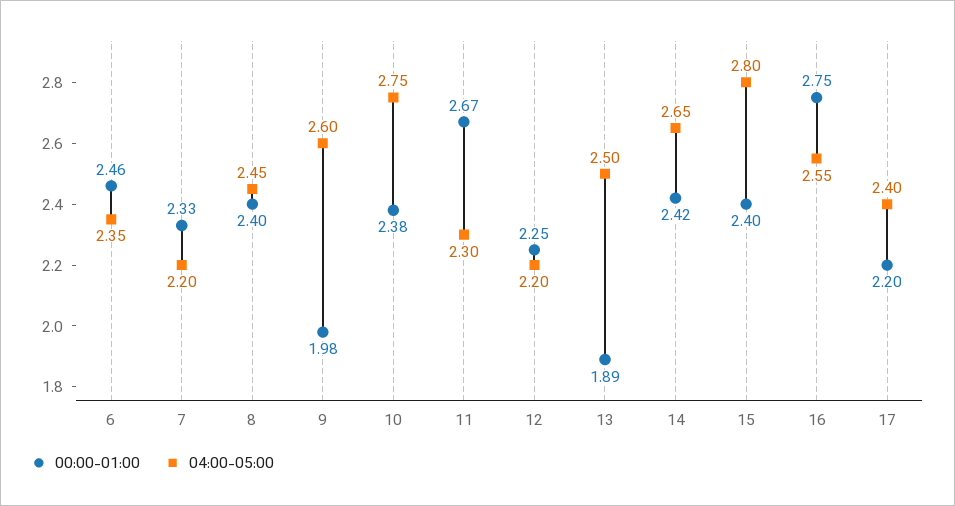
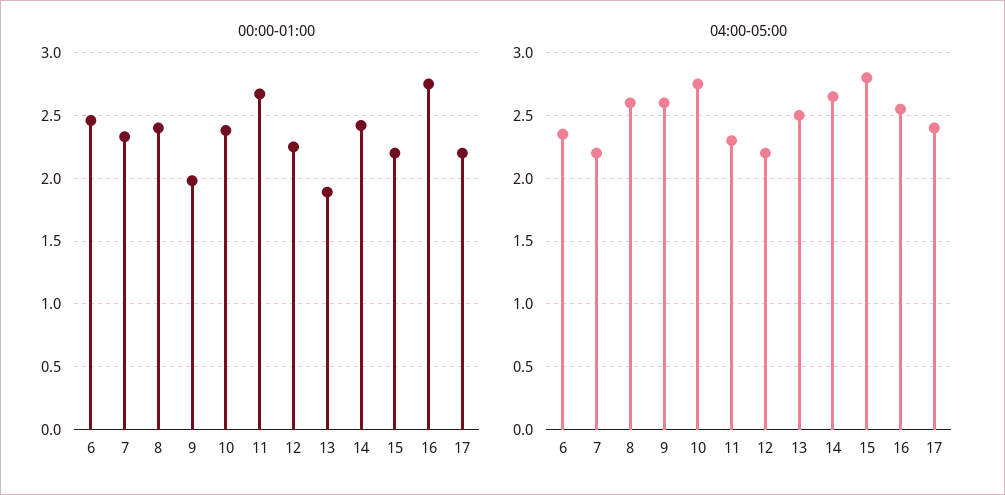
04:00-05:00, 8: 2.45 -> 2.6
00:00-01:00, 15: 2.4 -> 2.2

